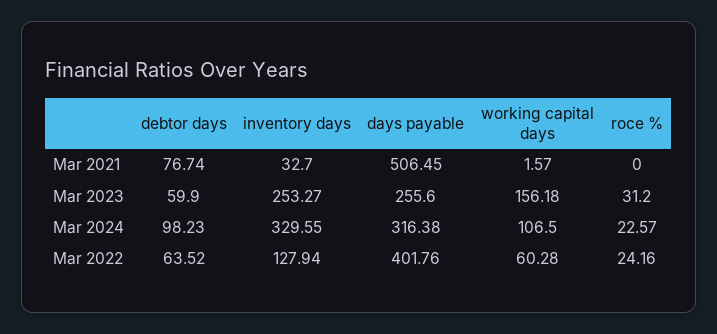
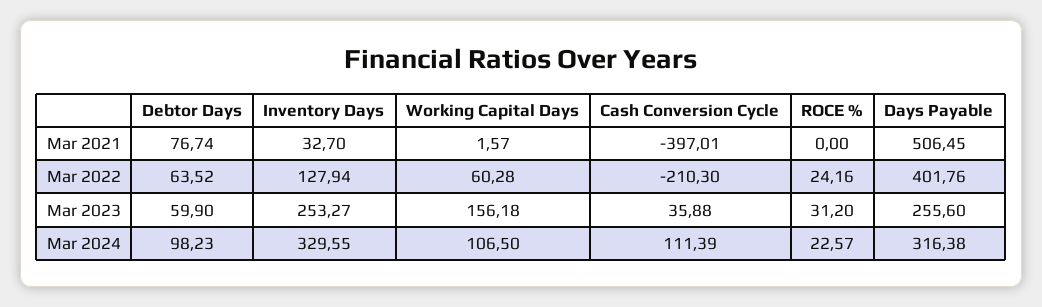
Cash Conversion Cycle, Mar 2021: none -> -397.01
Cash Conversion Cycle, Mar 2022: none -> -210.3
Cash Conversion Cycle, Mar 2023: none -> 35.88
Cash Conversion Cycle, Mar 2024: none -> 111.39

